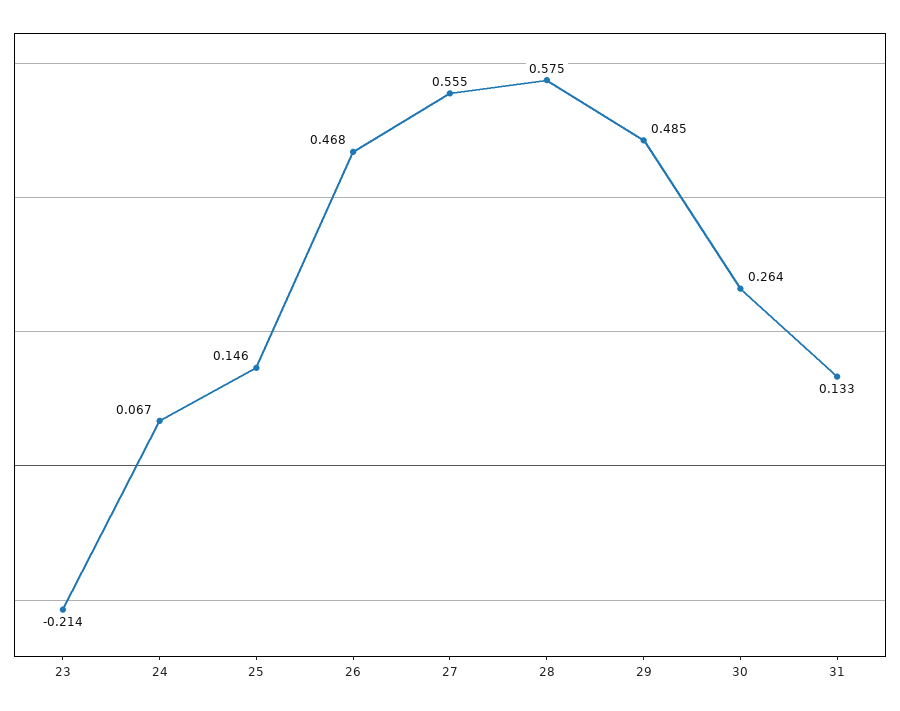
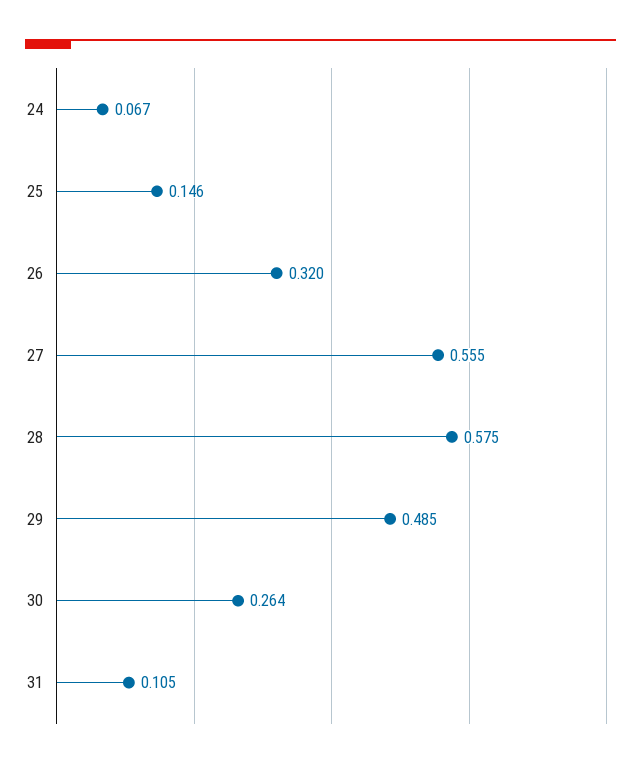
23: -0.214 -> none
26: 0.468 -> 0.32
31: 0.133 -> 0.105

